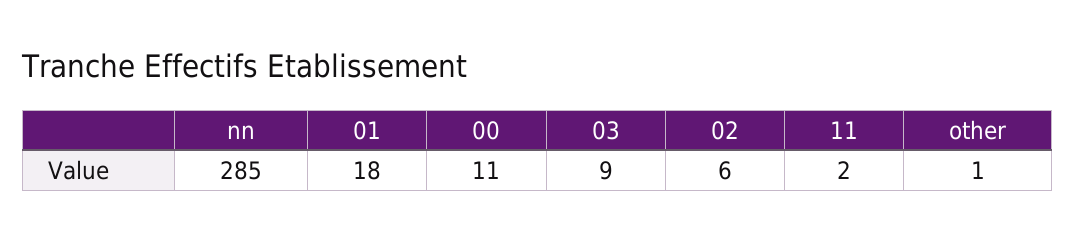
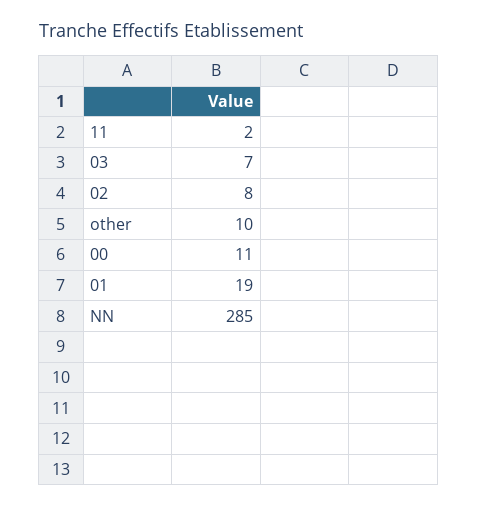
01: 18 -> 19
03: 9 -> 7
02: 6 -> 8
other: 1 -> 10

